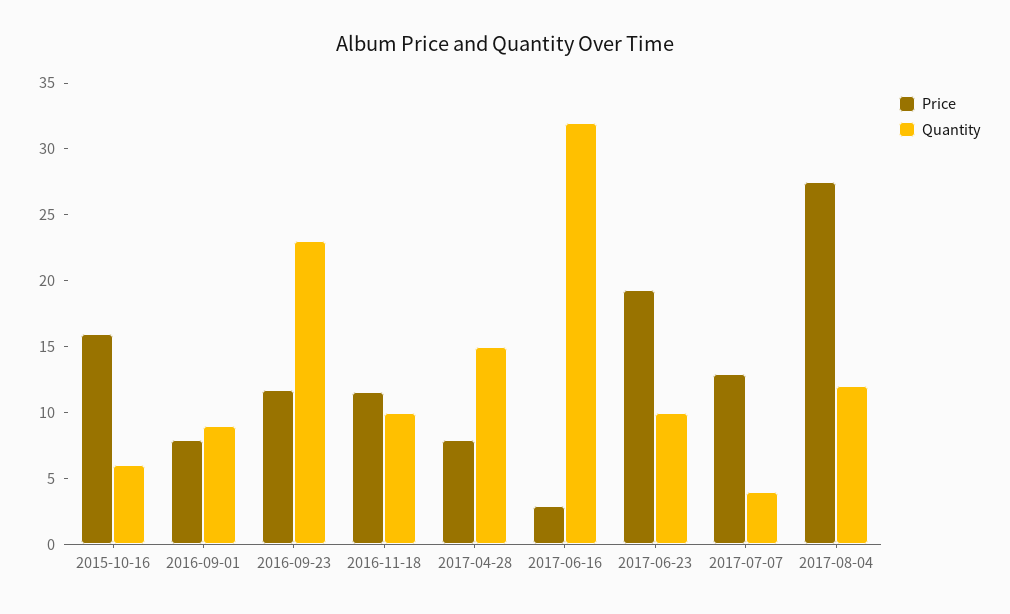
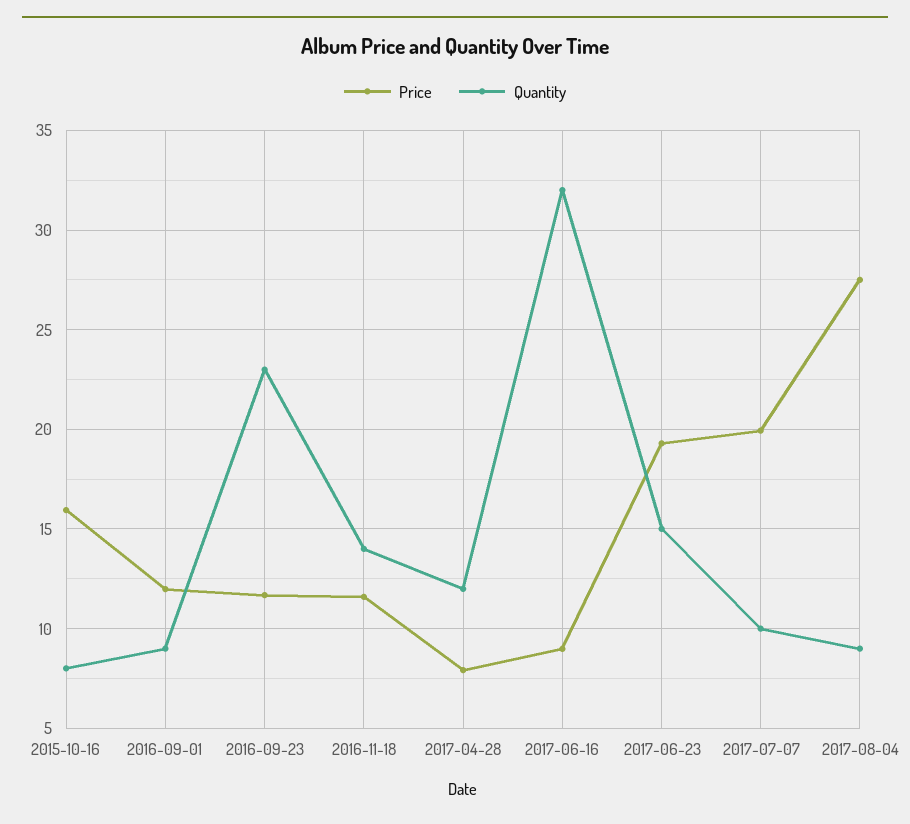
Quantity, 2015-10-16: 6 -> 8
Price, 2016-09-01: 8 -> 12
Quantity, 2016-11-18: 10 -> 14
Quantity, 2017-04-28: 15 -> 12
Price, 2017-06-16: 3 -> 9
Quantity, 2017-06-23: 10 -> 15
Price, 2017-07-07: 13 -> 20
Quantity, 2017-07-07: 4 -> 10
Quantity, 2017-08-04: 12 -> 9

